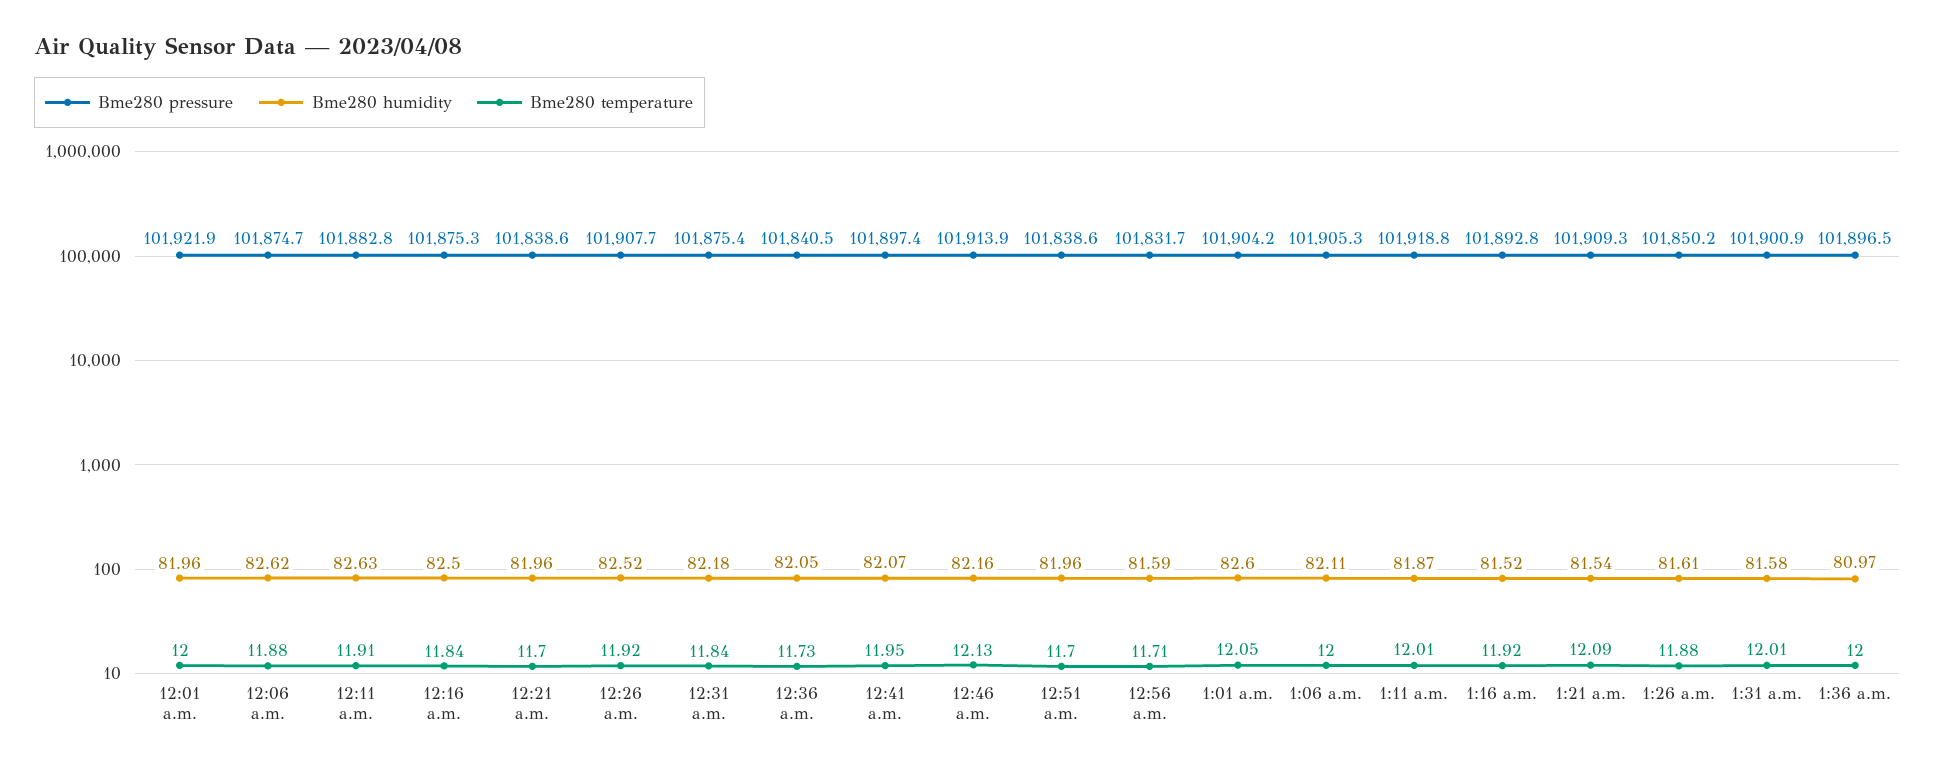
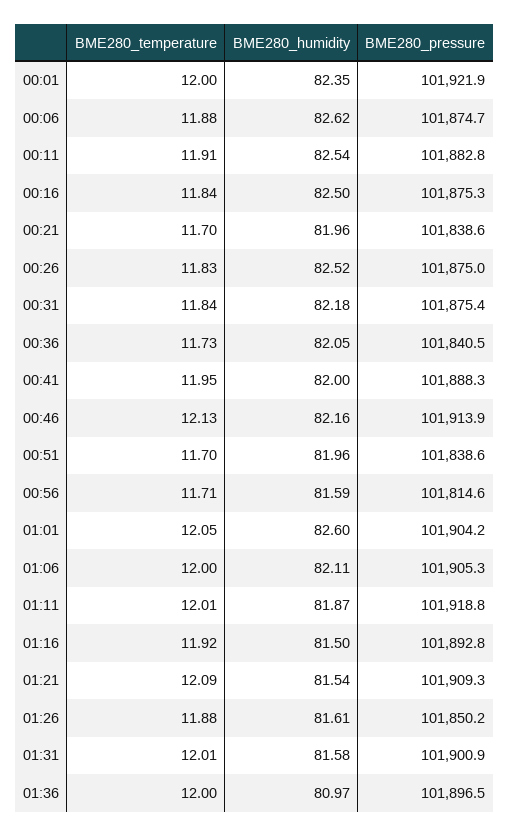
Bme280 humidity, 12:01 a.m.: 81.96 -> 82.35
Bme280 humidity, 12:11 a.m.: 82.63 -> 82.54
Bme280 pressure, 12:26 a.m.: 101907.7 -> 101875
Bme280 temperature, 12:26 a.m.: 11.92 -> 11.83
Bme280 pressure, 12:41 a.m.: 101897.4 -> 101888.3
Bme280 humidity, 12:41 a.m.: 82.07 -> 82
Bme280 pressure, 12:56 a.m.: 101831.7 -> 101814.6
Bme280 humidity, 1:16 a.m.: 81.52 -> 81.5

